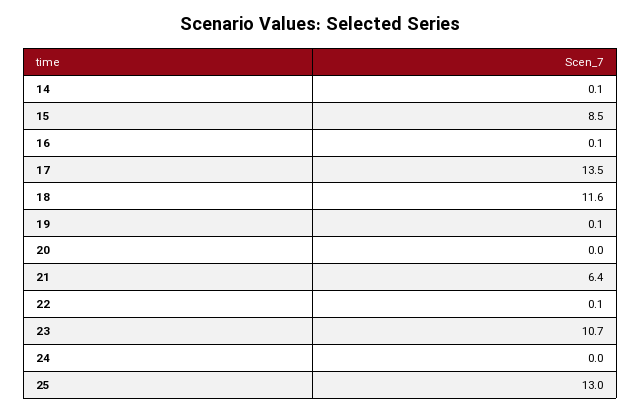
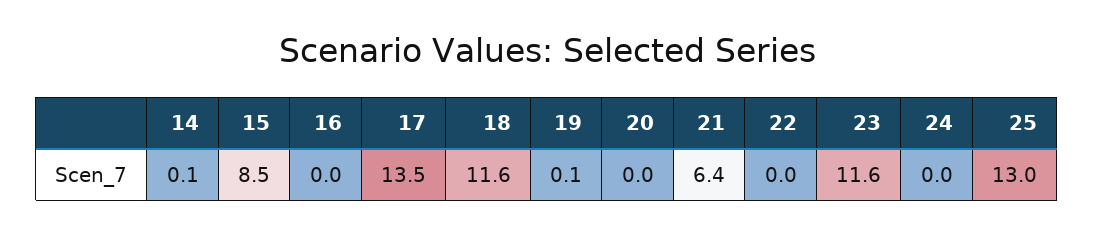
16: 0.1 -> 0
22: 0.1 -> 0
23: 10.7 -> 11.6

